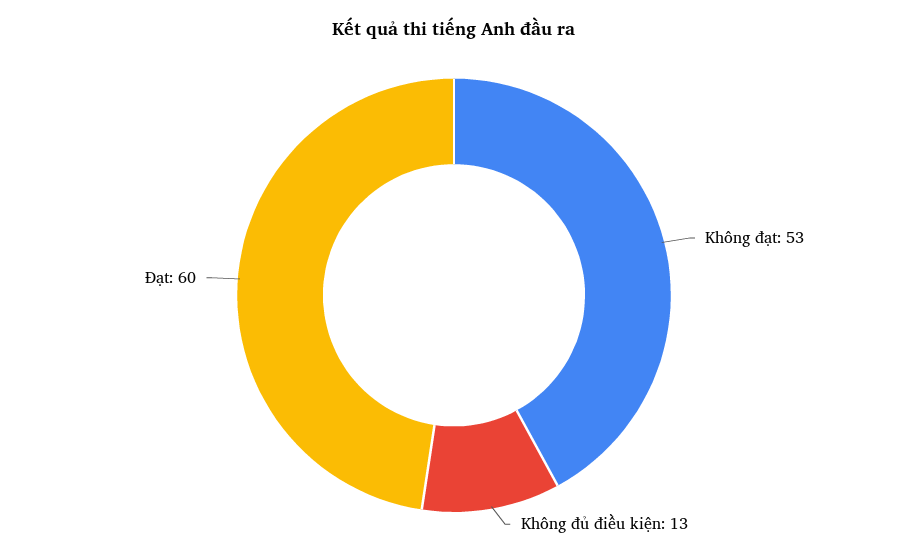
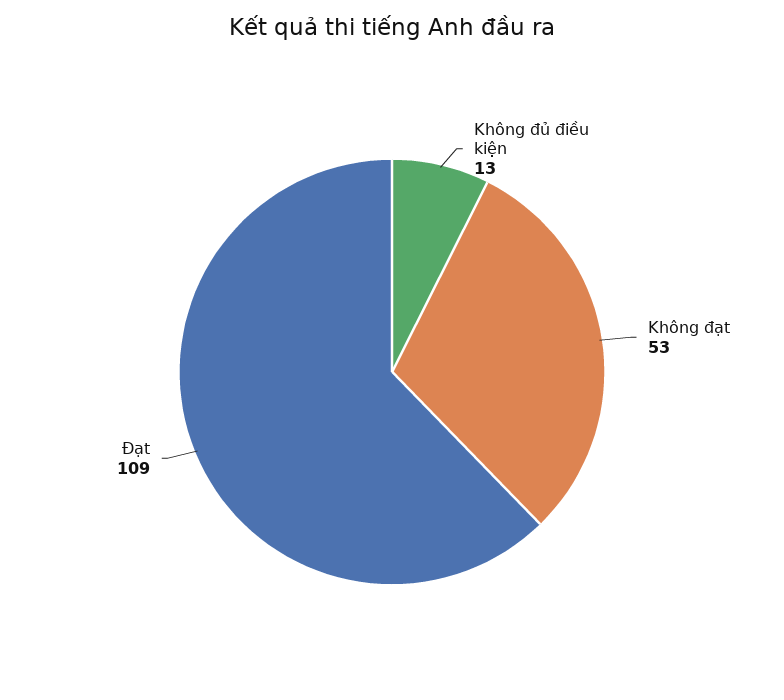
Đạt: 60 -> 109

